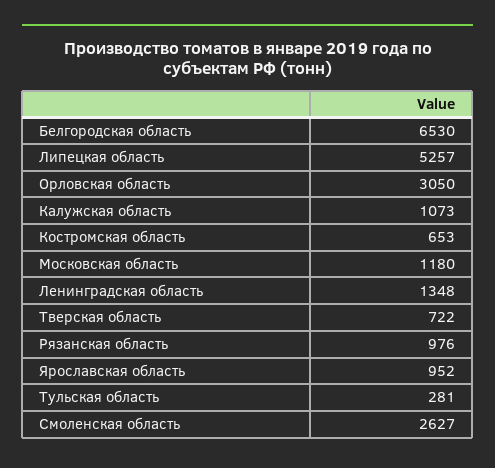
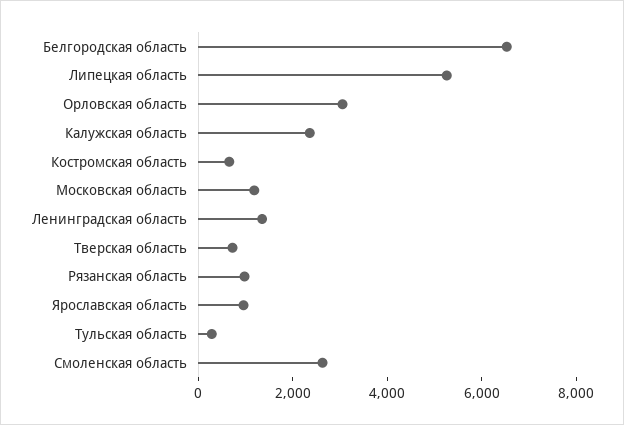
Калужская область: 1073 -> 2500

